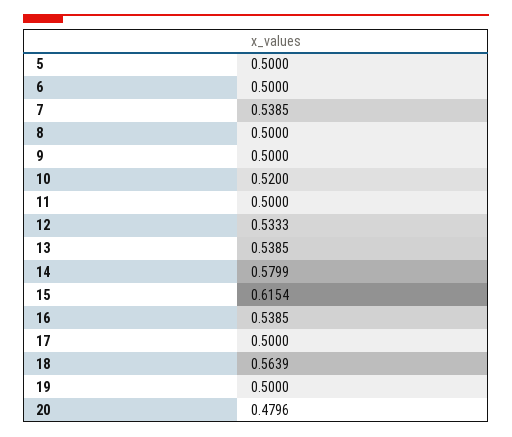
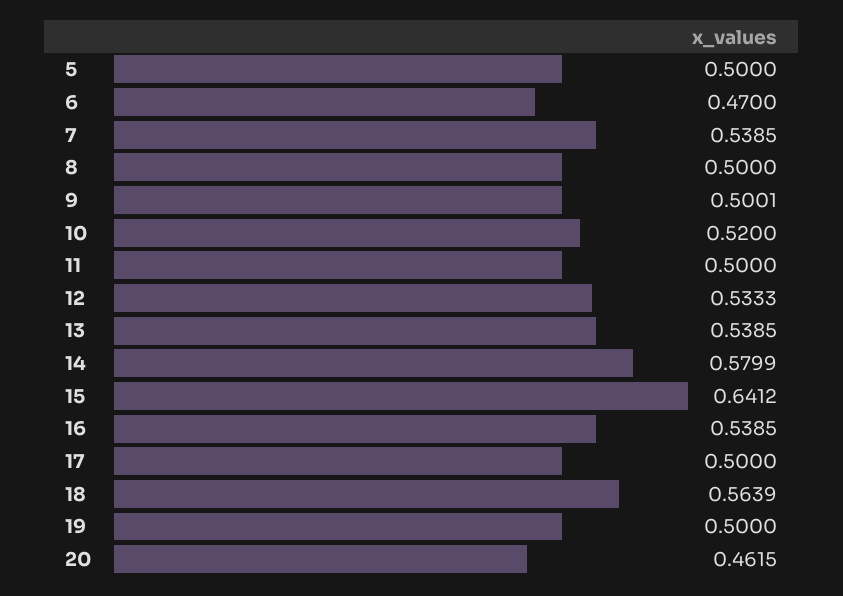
6: 0.5 -> 0.47
9: 0.5 -> 0.5001
15: 0.6154 -> 0.6412
20: 0.4796 -> 0.4615

